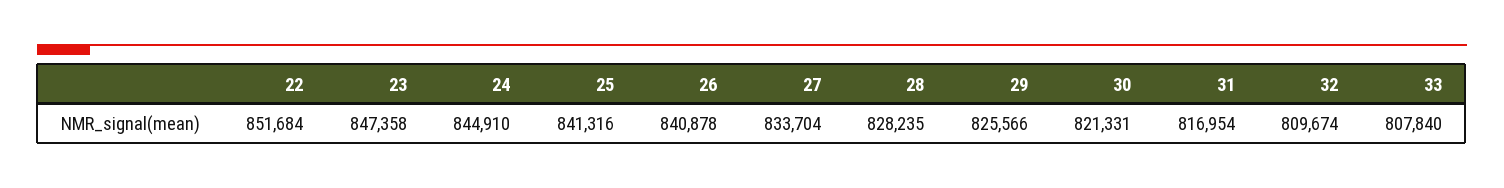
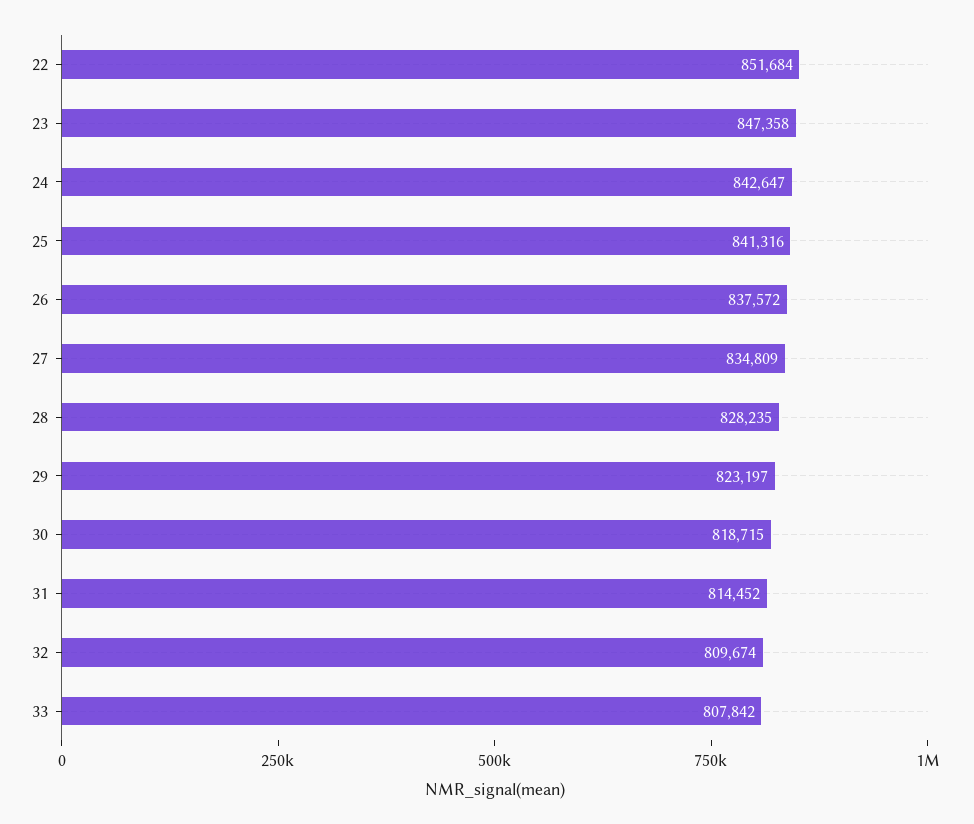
24: 844910 -> 842647
26: 840878 -> 837572
27: 833704 -> 834809
29: 825566 -> 823197
30: 821331 -> 818715
31: 816954 -> 814452
33: 807840 -> 807842

